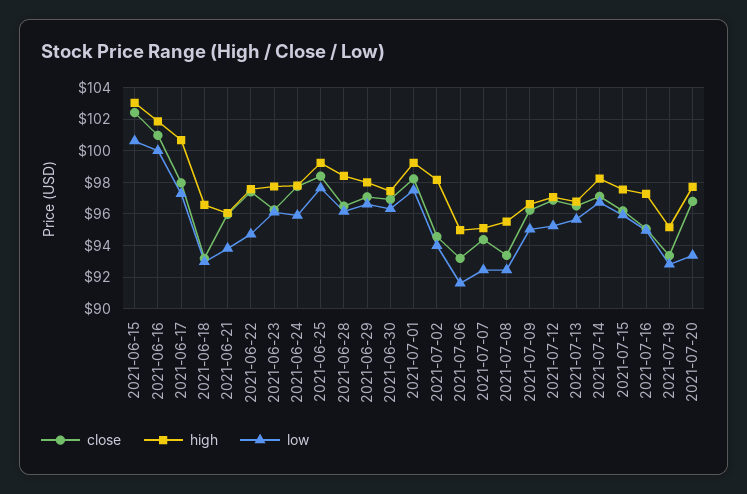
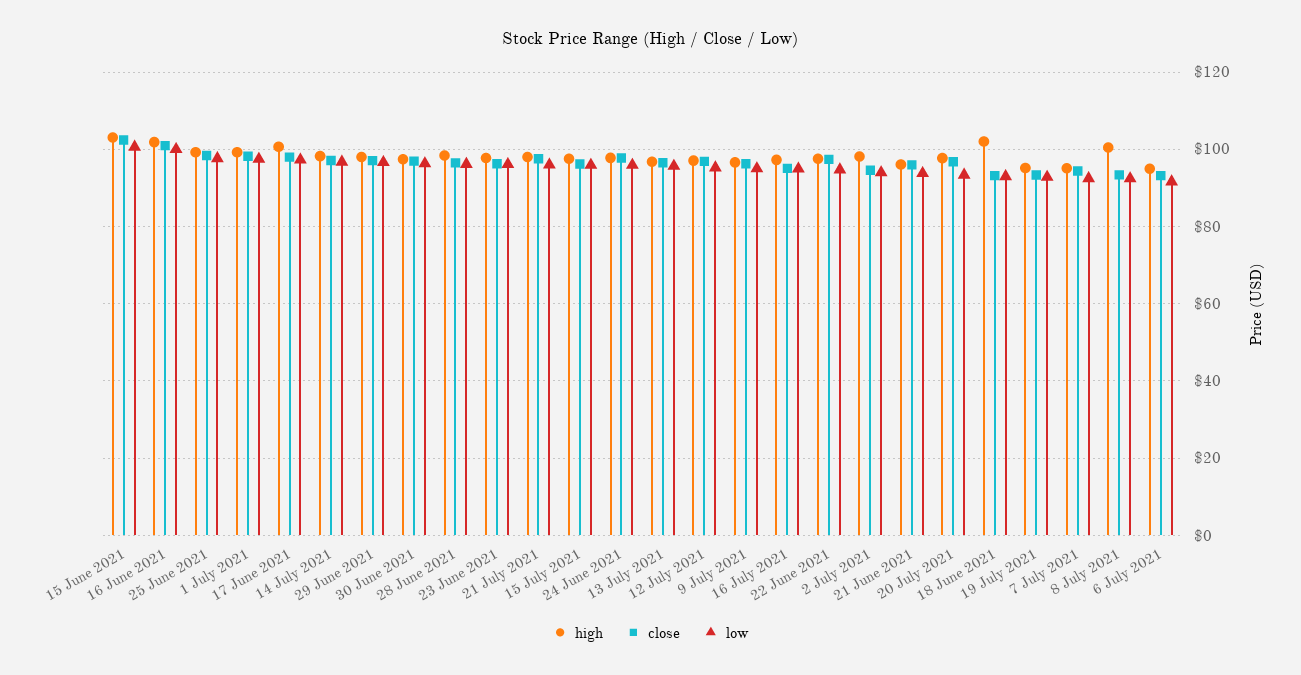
high, 2021-06-18: 96.5 -> 102
high, 2021-07-08: 95.5 -> 100
high, 21 July 2021: none -> 98
close, 21 July 2021: none -> 98
low, 21 July 2021: none -> 96

